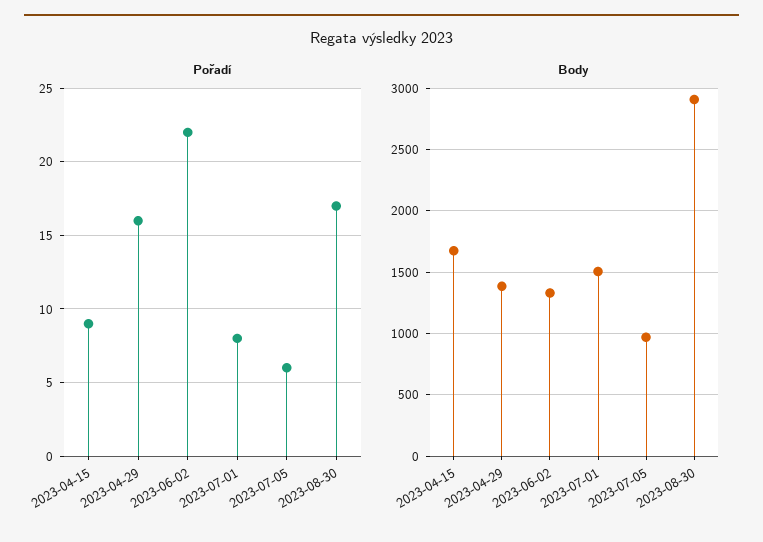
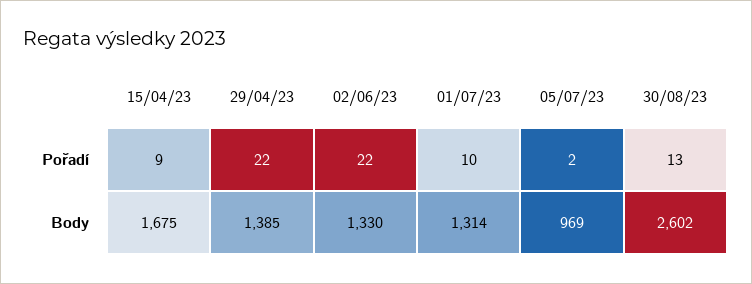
Pořadí, 2023-04-29: 16 -> 22
Pořadí, 2023-07-01: 8 -> 10
Pořadí, 2023-07-05: 6 -> 2
Pořadí, 2023-08-30: 17 -> 13
Body, 2023-07-01: 1500 -> 1314
Body, 2023-08-30: 2900 -> 2602

